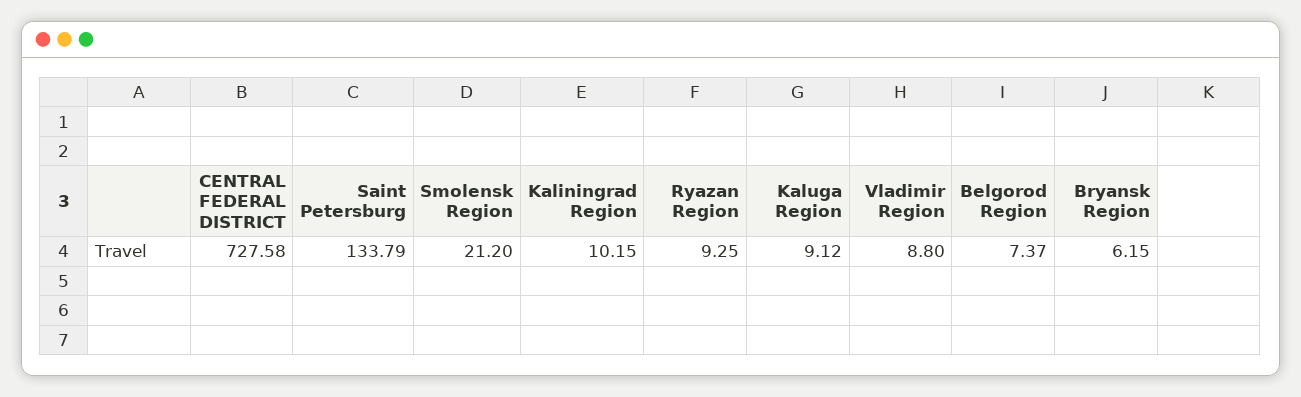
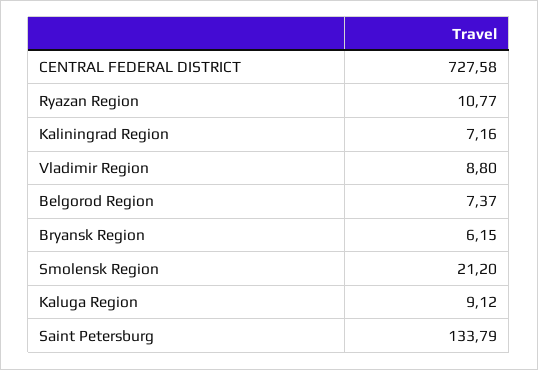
Kaliningrad Region: 10.15 -> 7.16
Ryazan Region: 9.25 -> 10.77

